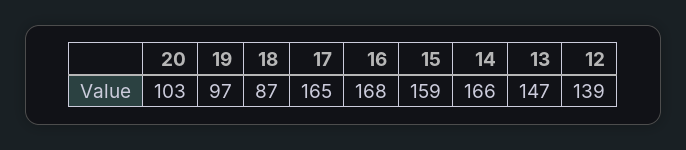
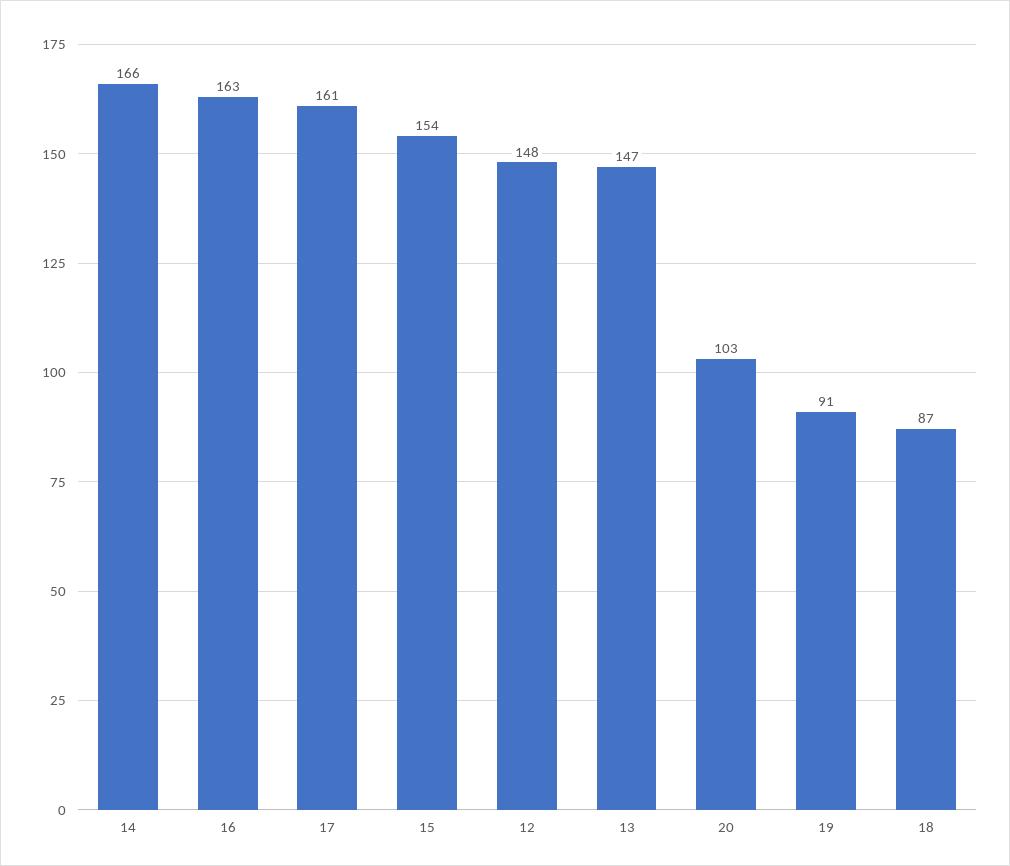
19: 97 -> 91
17: 165 -> 161
16: 168 -> 163
15: 159 -> 154
12: 139 -> 148

